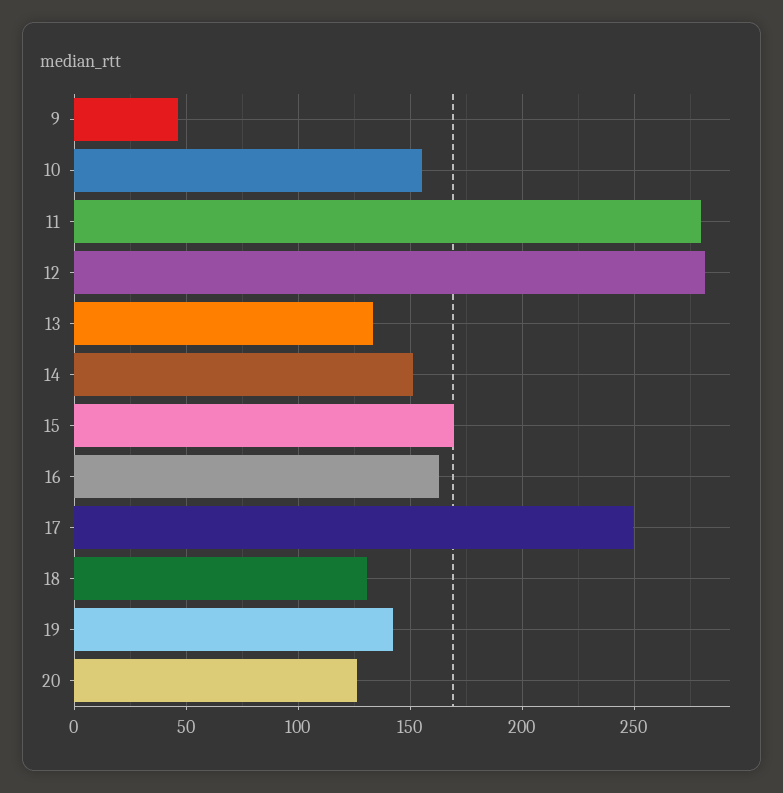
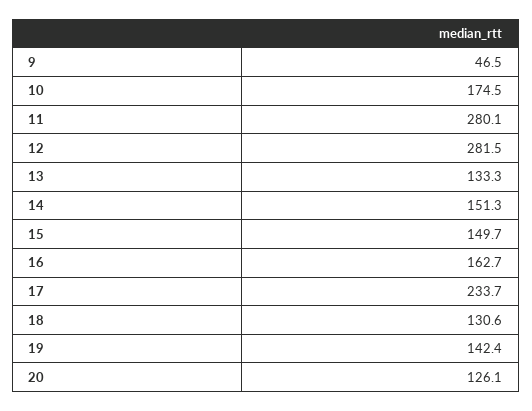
10: 155 -> 174.5
15: 170 -> 149.7
17: 250 -> 233.7

